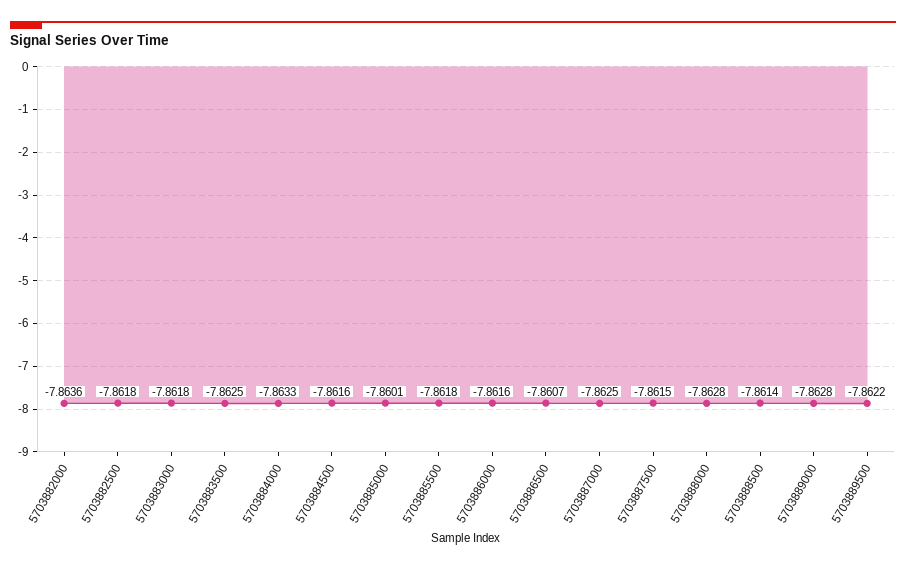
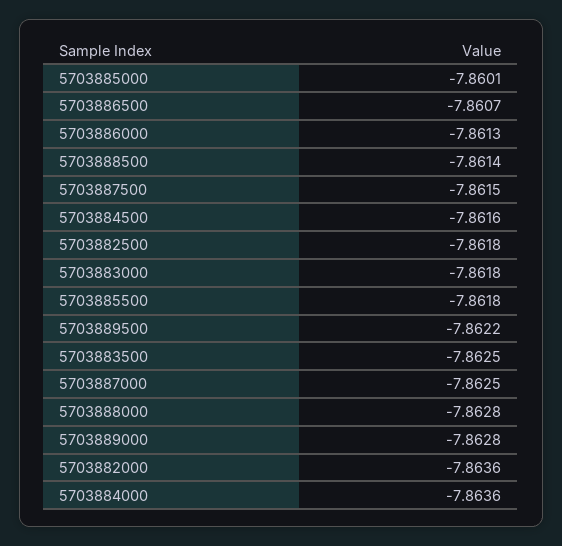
5703884000: -7.8633 -> -7.8636
5703886000: -7.8616 -> -7.8613

